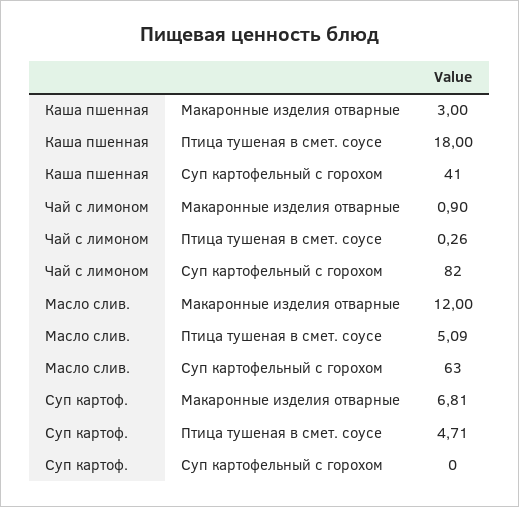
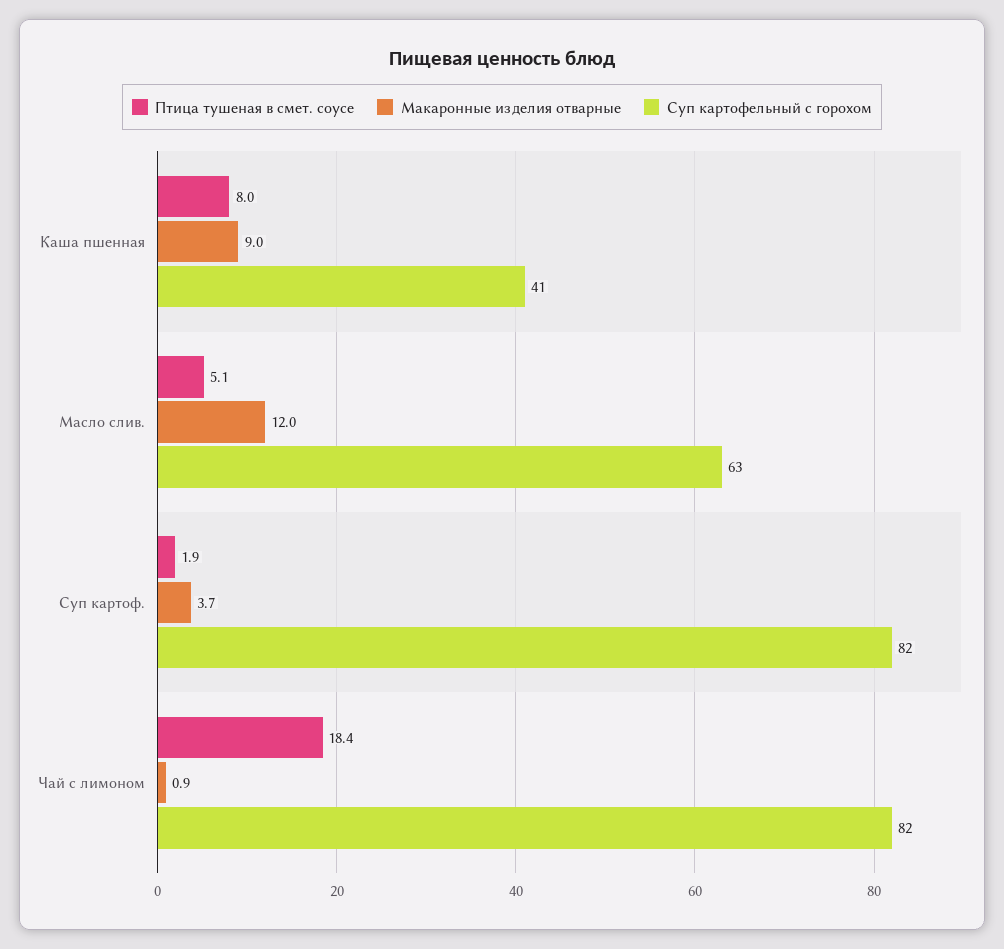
Макаронные изделия отварные, Каша пшенная: 3 -> 9
Птица тушеная в смет. соусе, Каша пшенная: 18 -> 8
Птица тушеная в смет. соусе, Чай с лимоном: 0.26 -> 18.4
Макаронные изделия отварные, Суп картоф.: 6.81 -> 3.7
Птица тушеная в смет. соусе, Суп картоф.: 4.71 -> 1.9
Суп картофельный с горохом, Суп картоф.: 0 -> 82

